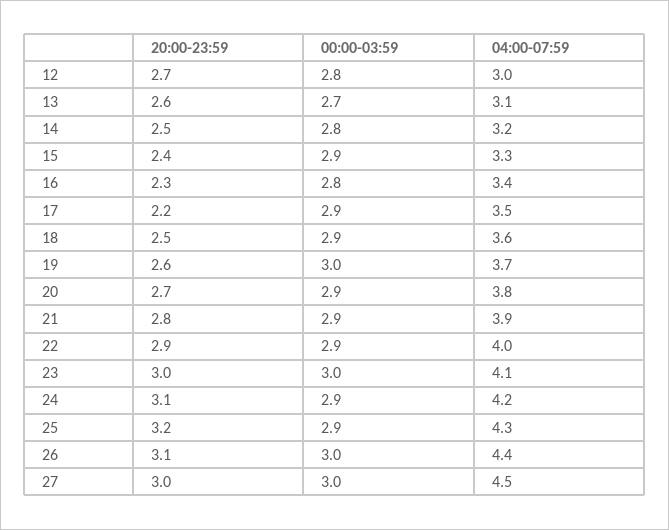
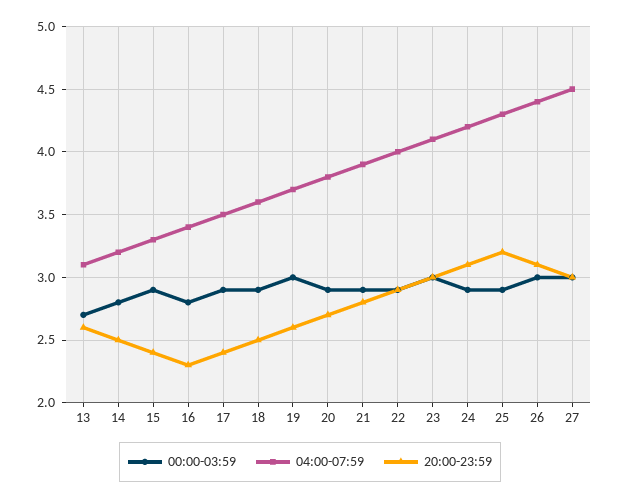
20:00-23:59, 12: 2.7 -> none
00:00-03:59, 12: 2.8 -> none
04:00-07:59, 12: 3 -> none
20:00-23:59, 17: 2.2 -> 2.4

